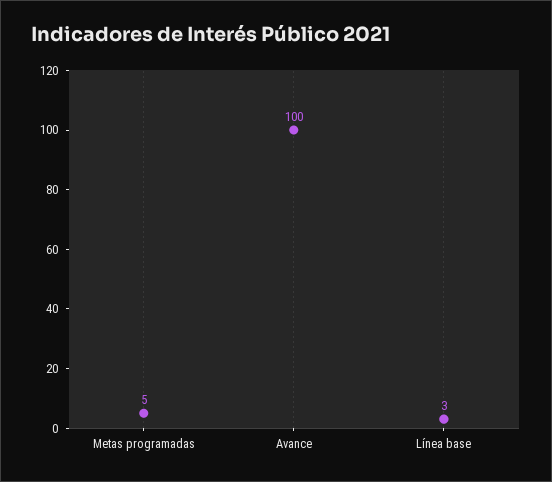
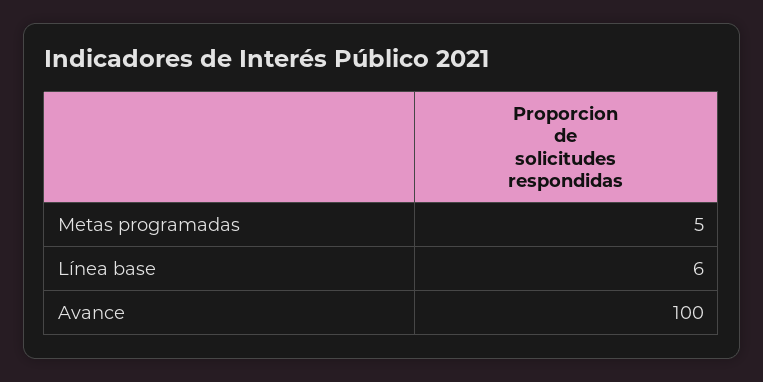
Línea base: 3 -> 6

